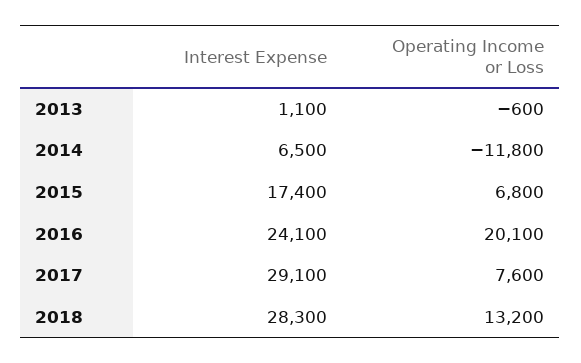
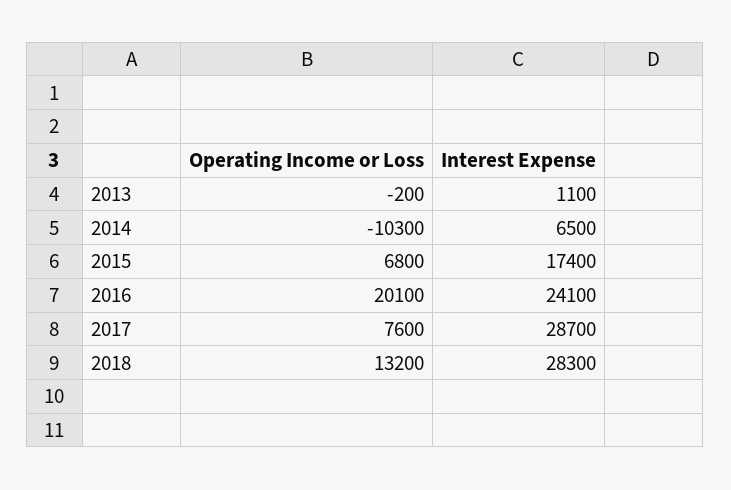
Operating Income or Loss, 2013: -600 -> -200
Operating Income or Loss, 2014: -11800 -> -10300
Interest Expense, 2017: 29100 -> 28700

